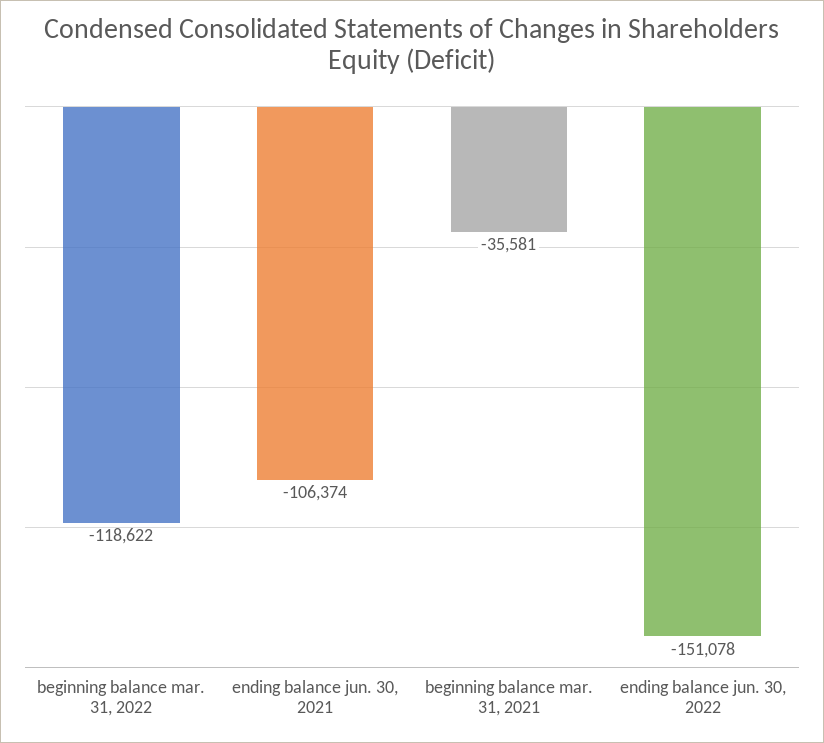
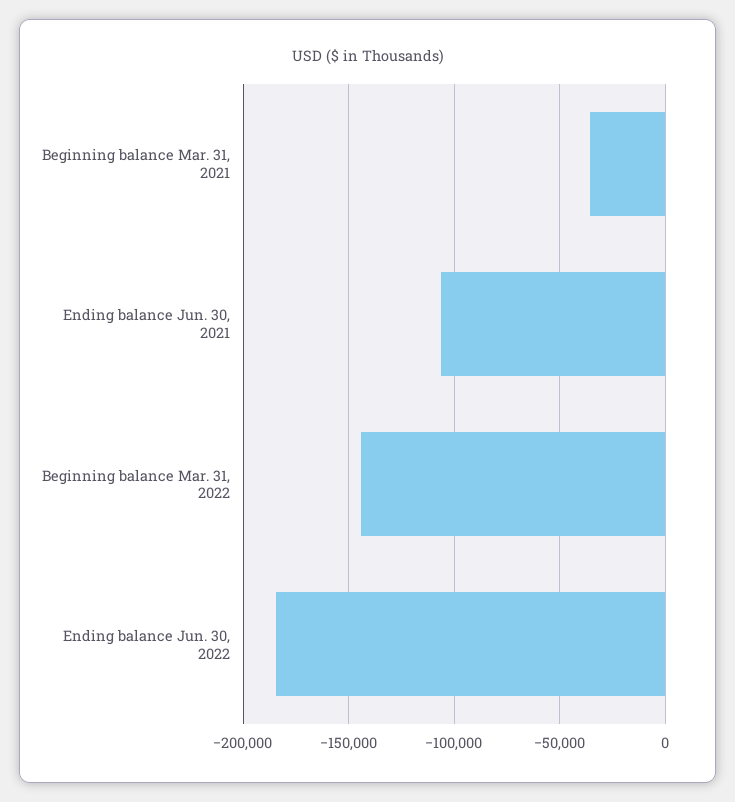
beginning balance mar. 31, 2022: -118622 -> -145000
ending balance jun. 30, 2022: -151078 -> -185000

